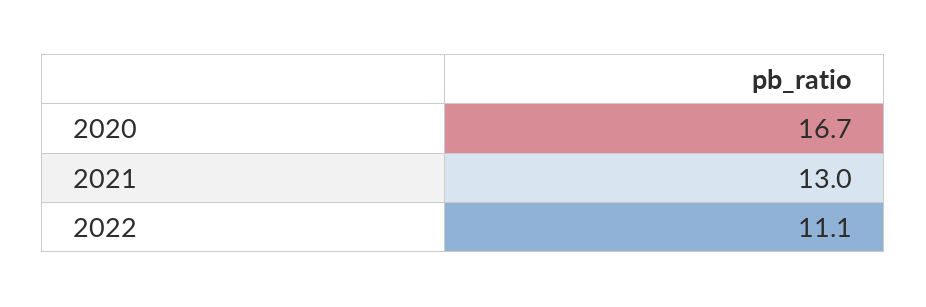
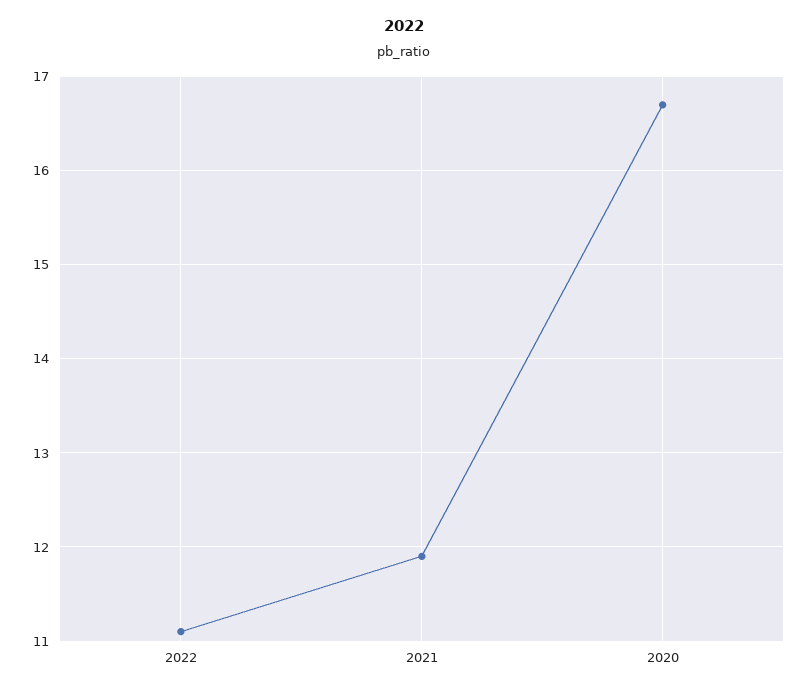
2021: 13 -> 11.9

